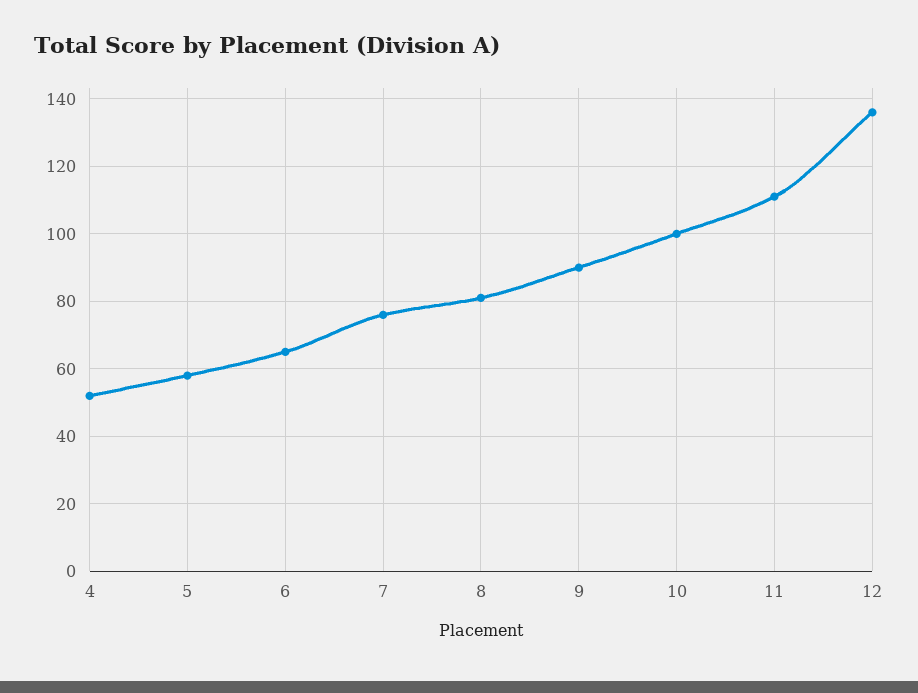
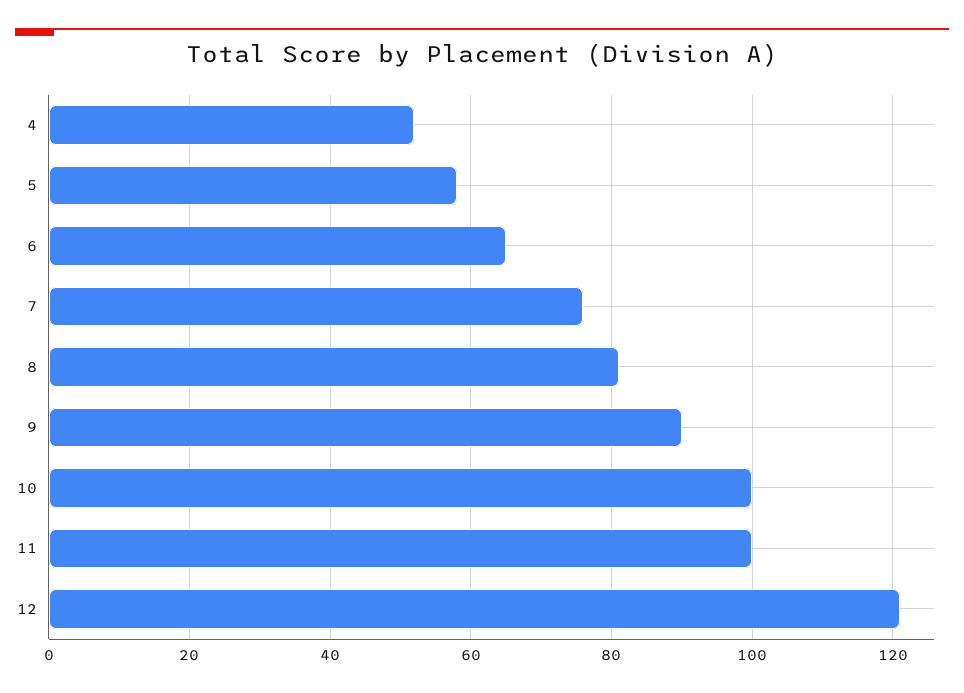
11: 110 -> 100
12: 135 -> 120

